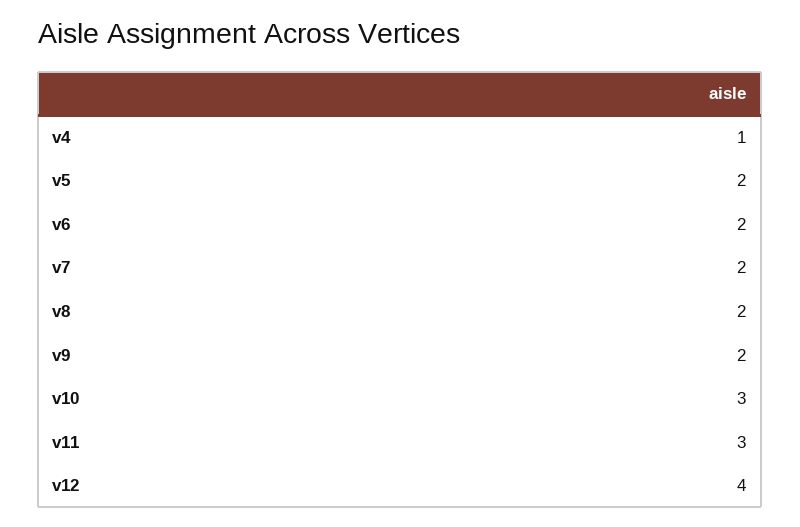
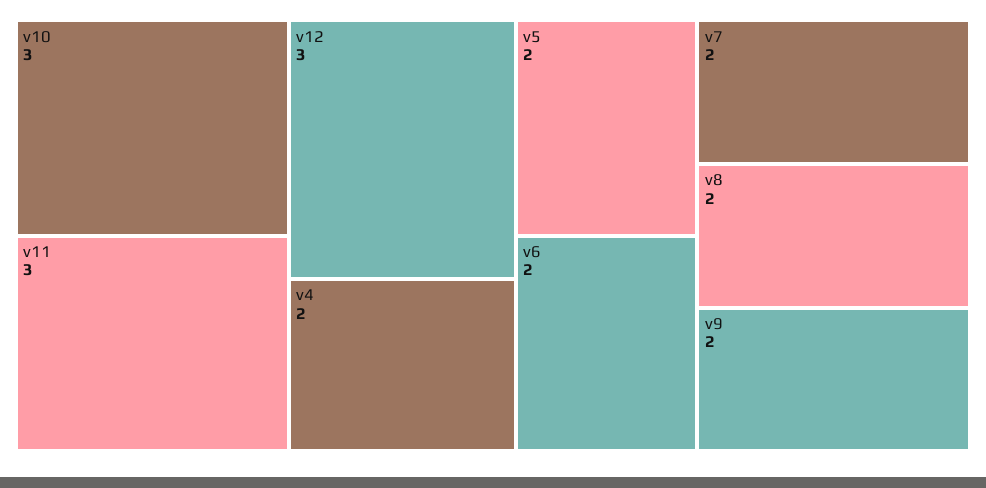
v4: 1 -> 2
v12: 4 -> 3

